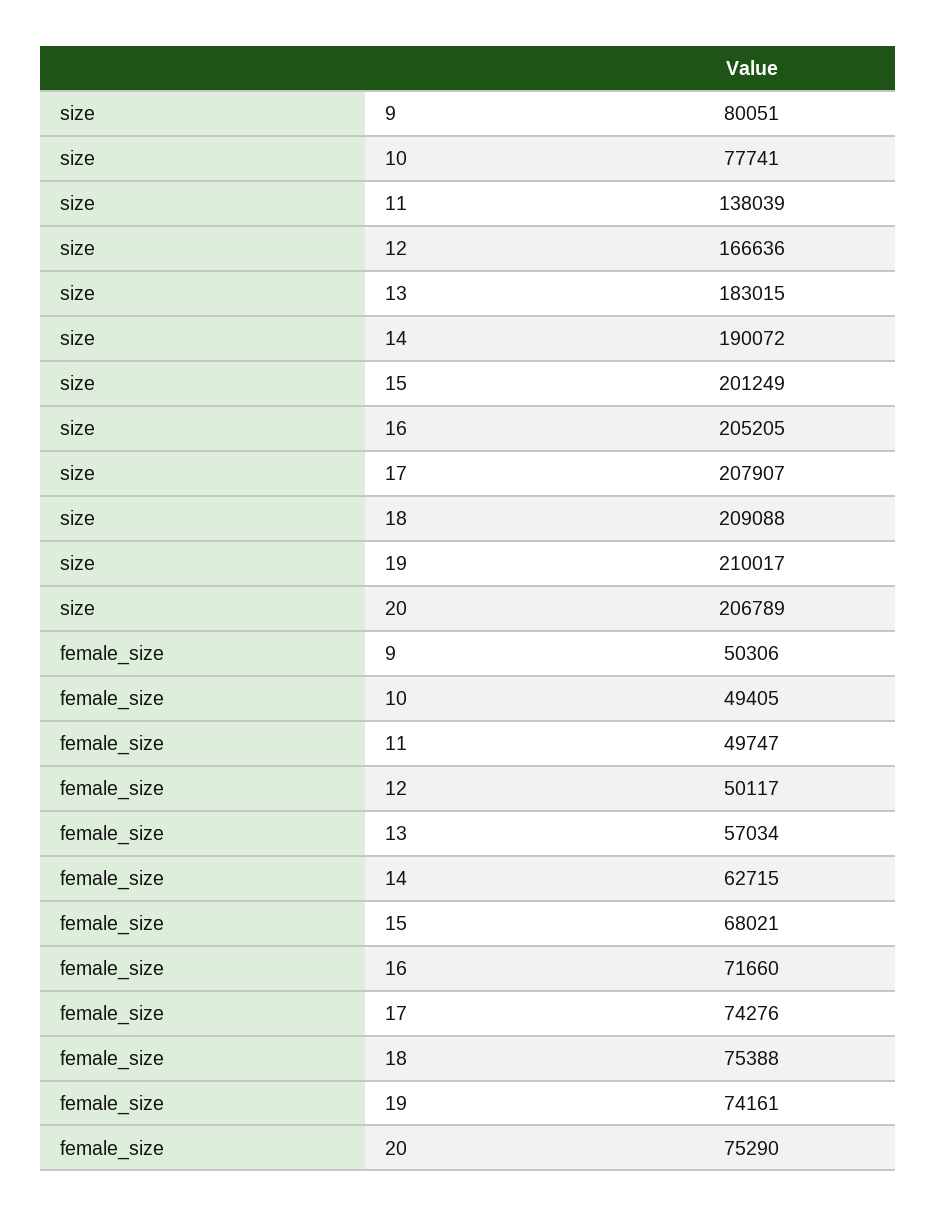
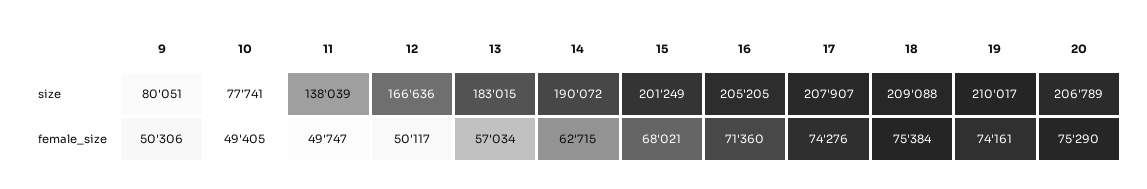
female_size, 16: 71660 -> 71360
female_size, 18: 75388 -> 75384

